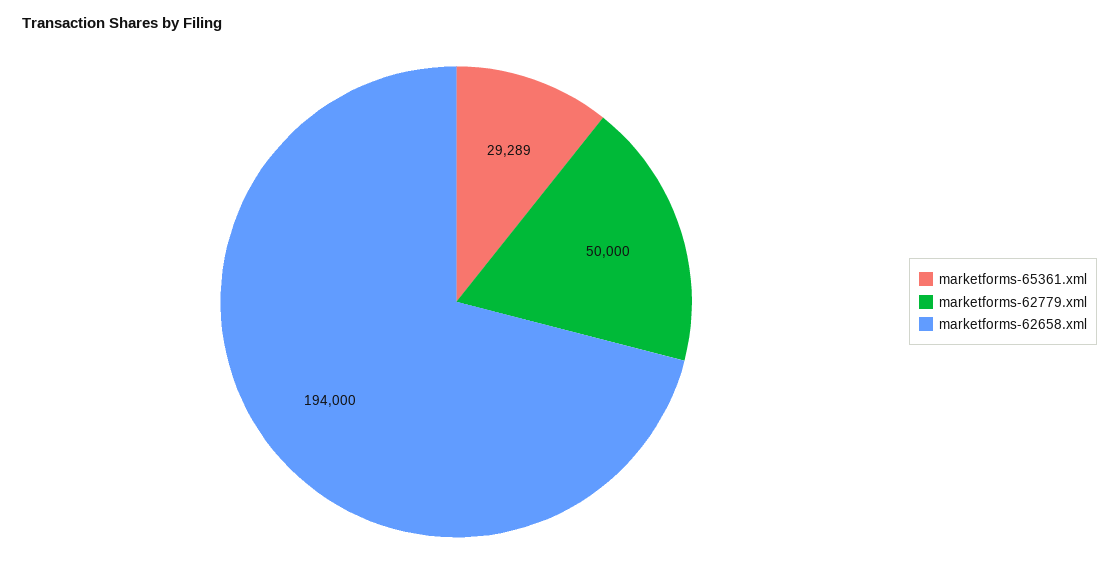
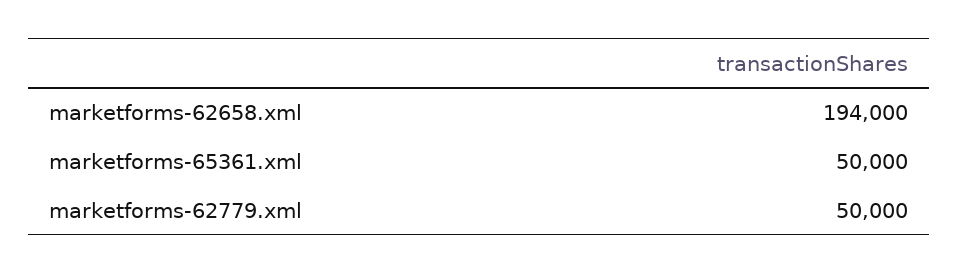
marketforms-65361.xml: 29289 -> 50000

